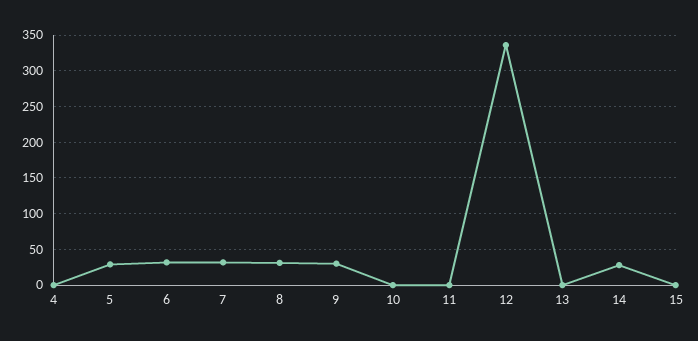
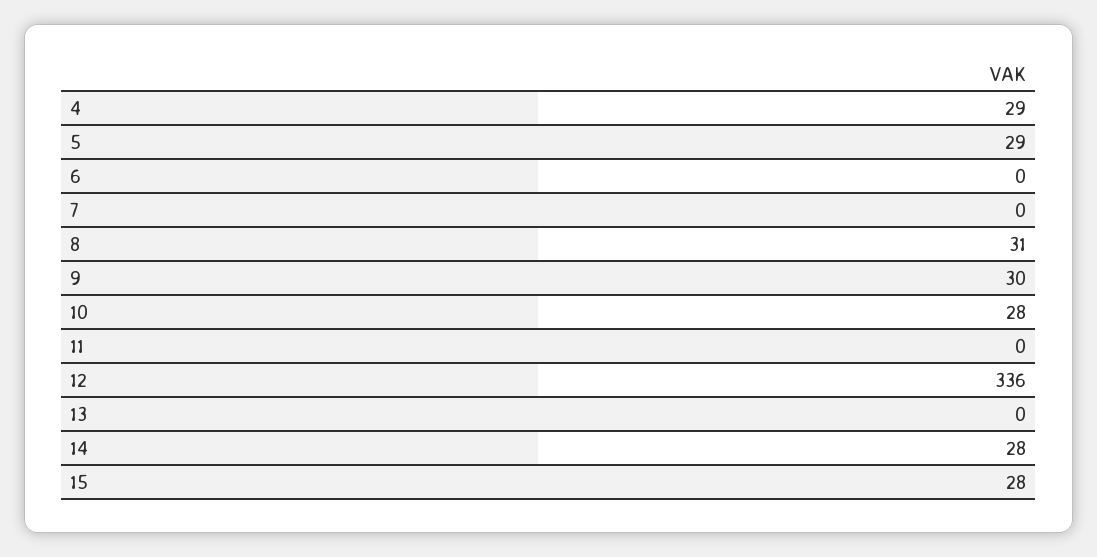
4: 0 -> 29
6: 30 -> 0
7: 30 -> 0
10: 0 -> 28
15: 0 -> 28

